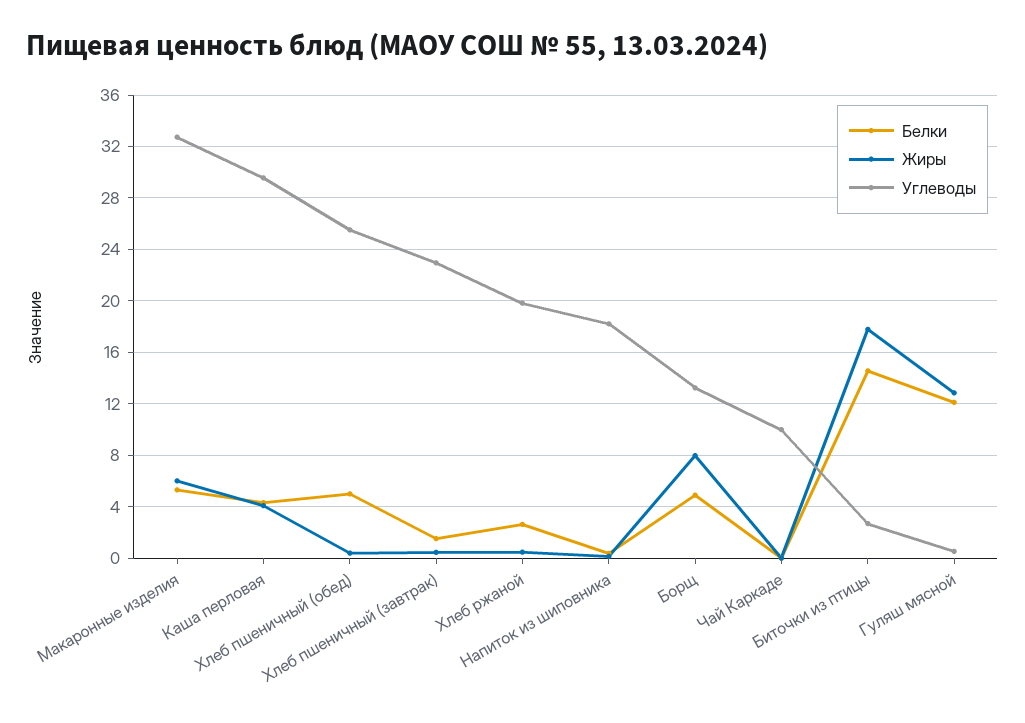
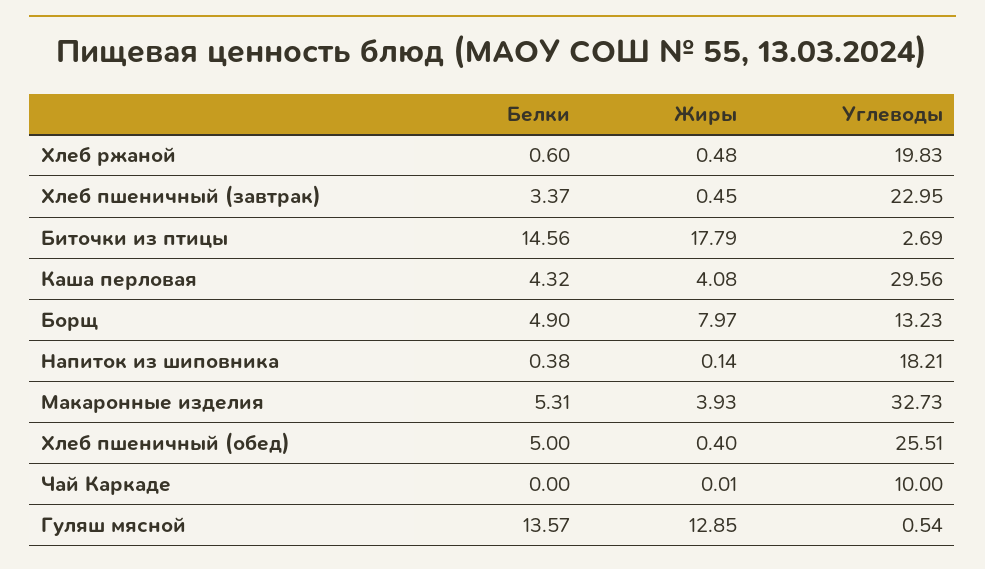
Жиры, Макаронные изделия: 6 -> 3.93
Белки, Хлеб пшеничный (завтрак): 1.5 -> 3.37
Белки, Хлеб ржаной: 2.5 -> 0.6
Белки, Гуляш мясной: 12 -> 13.57

